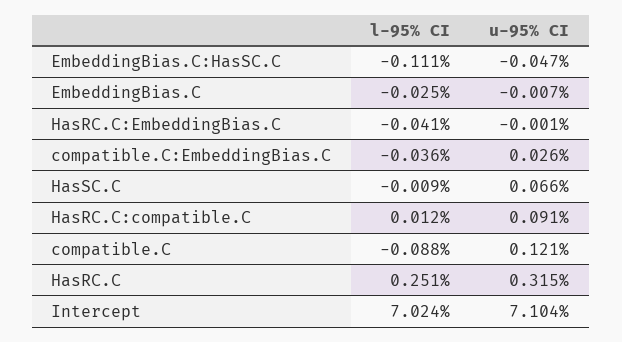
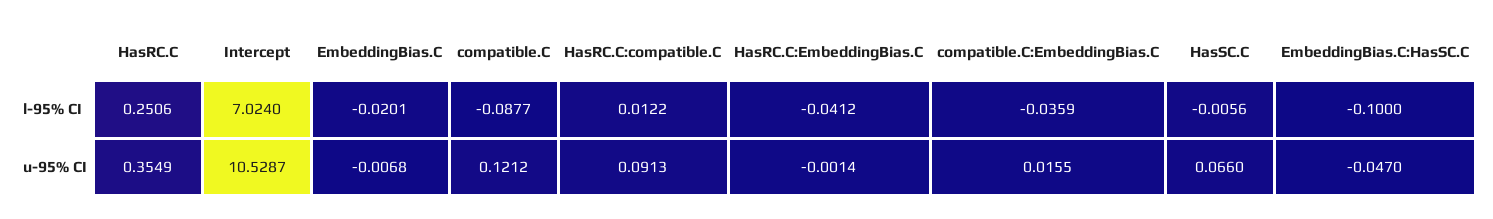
l-95% CI, EmbeddingBias.C:HasSC.C: -0.111 -> -0.1
l-95% CI, EmbeddingBias.C: -0.025 -> -0.0201
u-95% CI, compatible.C:EmbeddingBias.C: 0.026 -> 0.0155
l-95% CI, HasSC.C: -0.009 -> -0.0056
u-95% CI, HasRC.C: 0.315 -> 0.3549
u-95% CI, Intercept: 7.104 -> 10.5287

